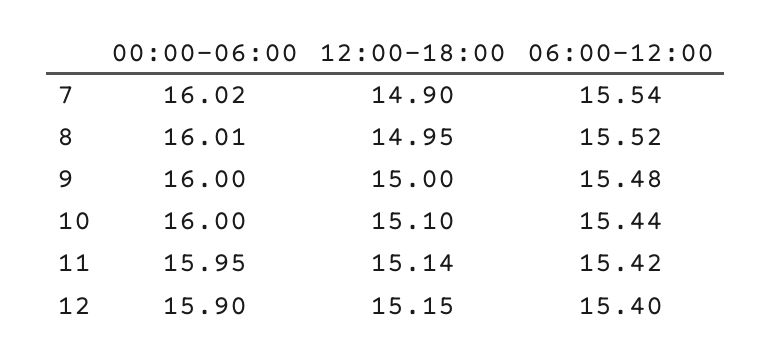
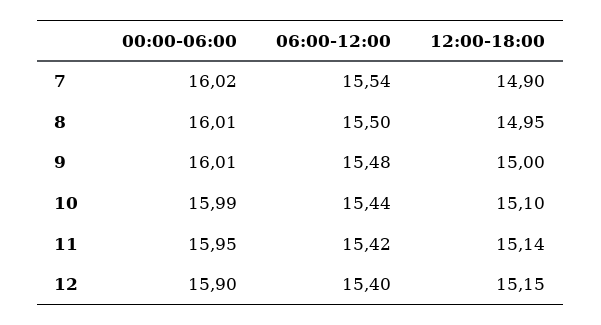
06:00-12:00, 8: 15.52 -> 15.5
00:00-06:00, 9: 16 -> 16.01
00:00-06:00, 10: 16 -> 15.99

